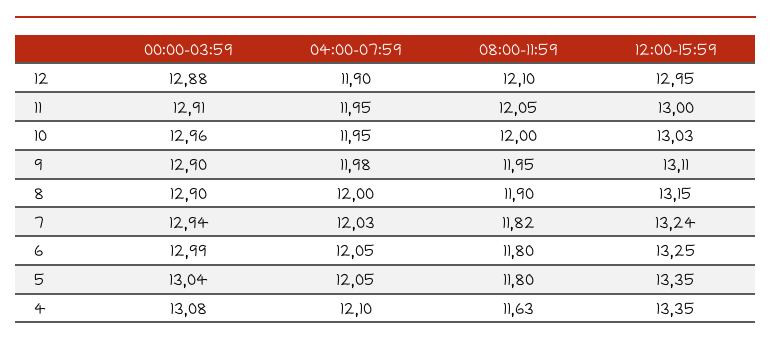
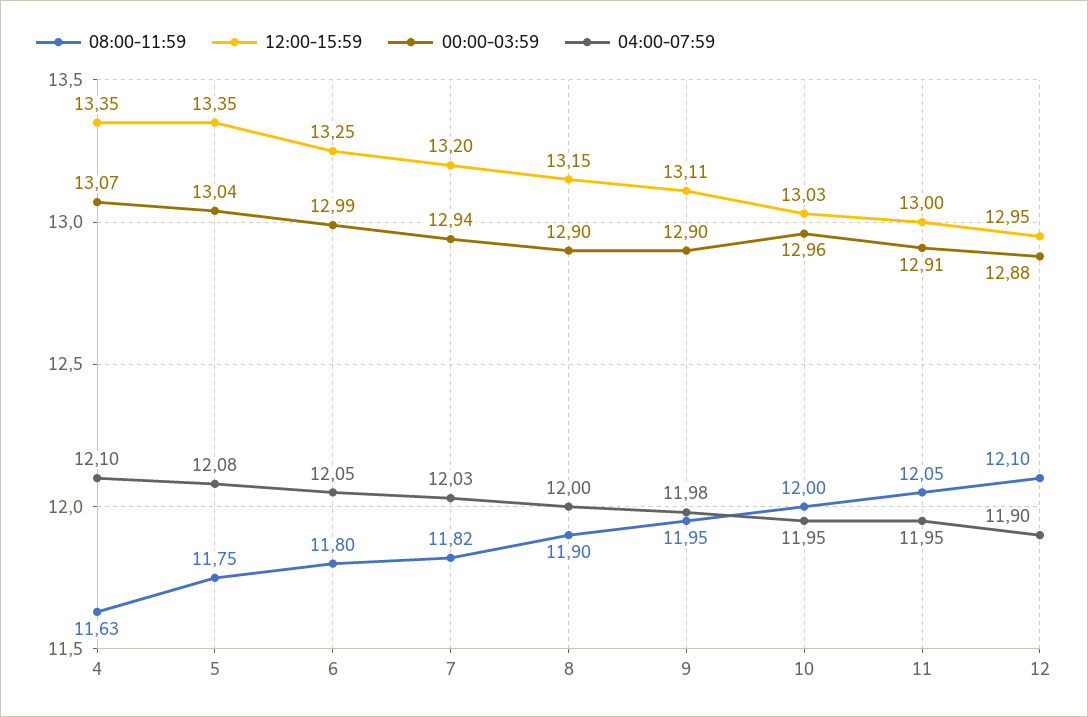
12:00-15:59, 7: 13.24 -> 13.2
04:00-07:59, 5: 12.05 -> 12.08
08:00-11:59, 5: 11.8 -> 11.75
00:00-03:59, 4: 13.08 -> 13.07

